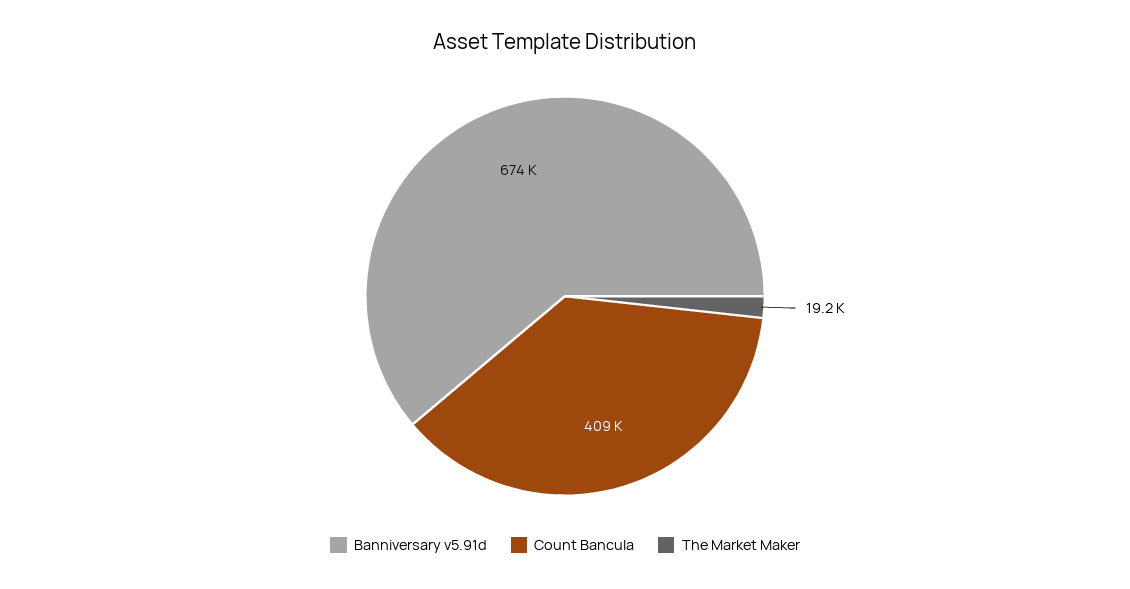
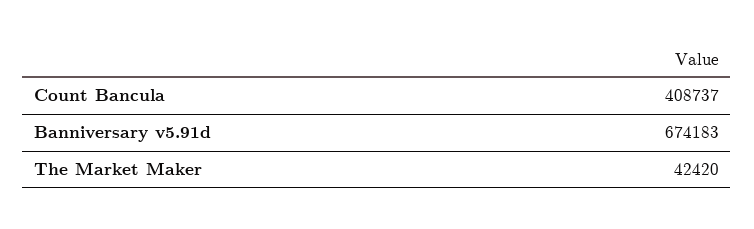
The Market Maker: 19200 -> 42420

